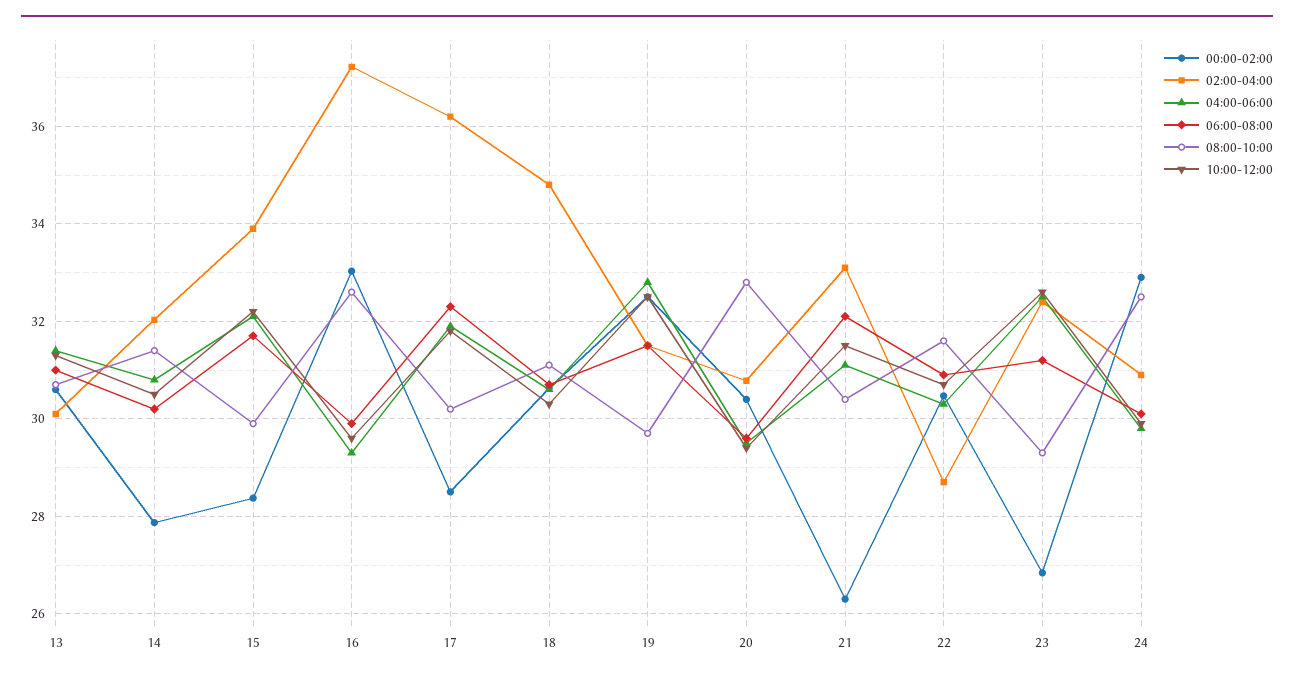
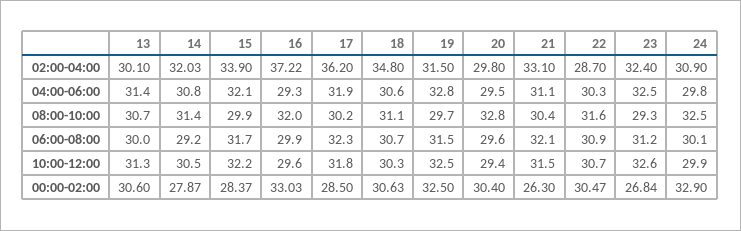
06:00-08:00, 13: 31 -> 30
06:00-08:00, 14: 30.2 -> 29.2
08:00-10:00, 16: 32.6 -> 32
02:00-04:00, 20: 30.8 -> 29.8

